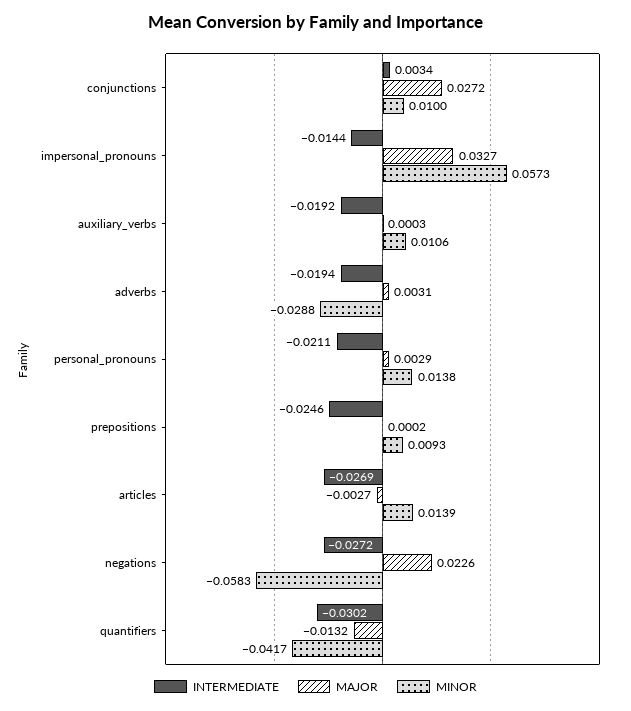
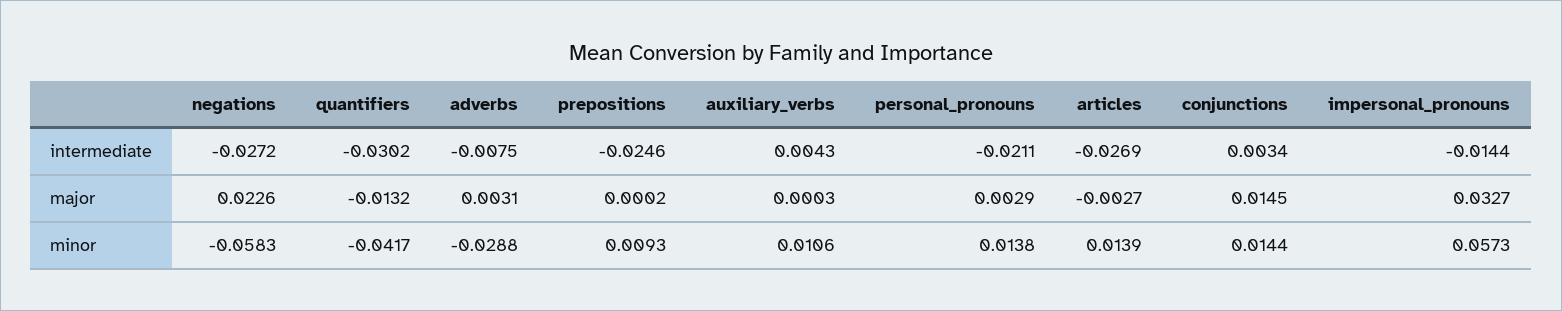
MAJOR, conjunctions: 0.0272 -> 0.0145
MINOR, conjunctions: 0.01 -> 0.0144
INTERMEDIATE, auxiliary_verbs: -0.0192 -> 0.0043
INTERMEDIATE, adverbs: -0.0194 -> -0.0075

